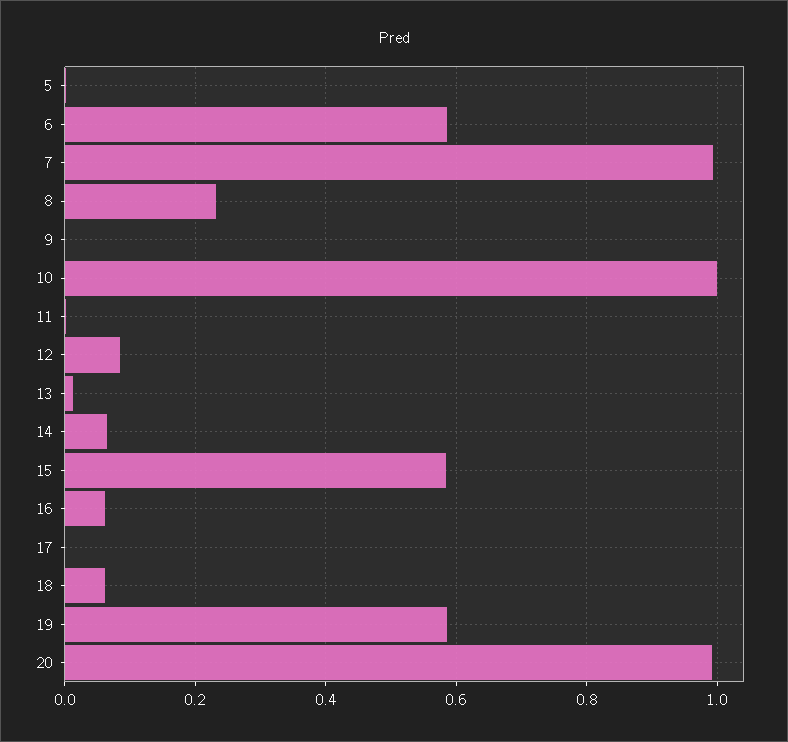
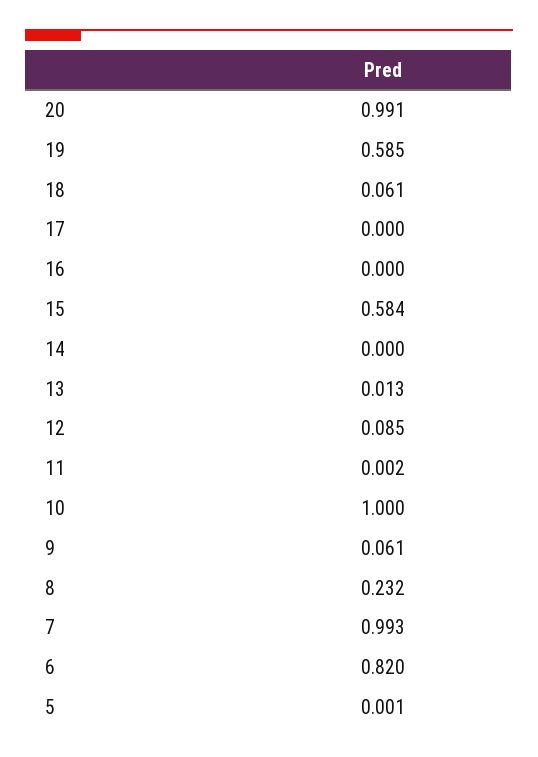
6: 0.58 -> 0.82
9: 0 -> 0.061
14: 0.06 -> 0
16: 0.06 -> 0

